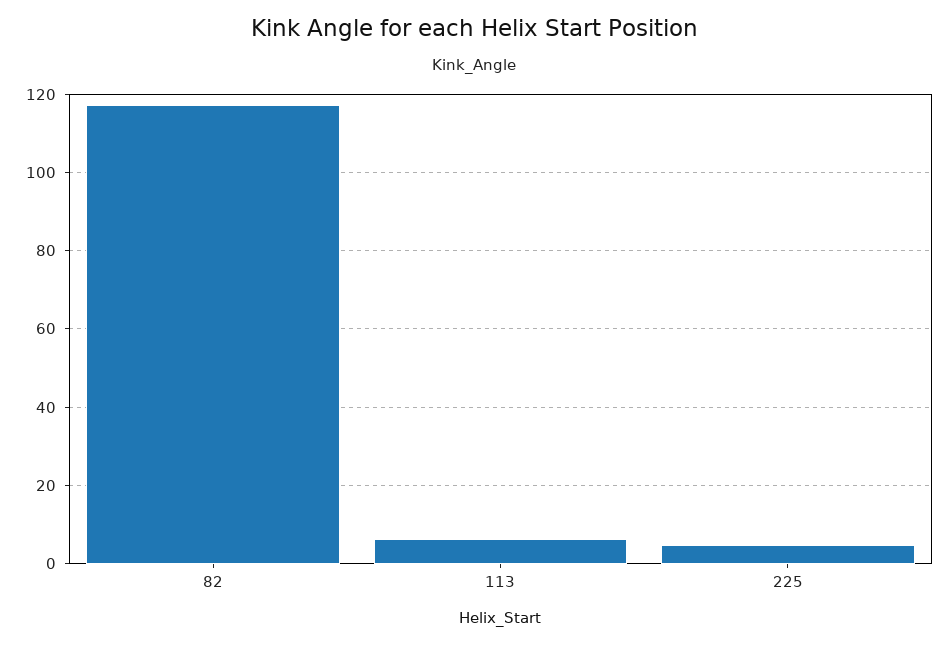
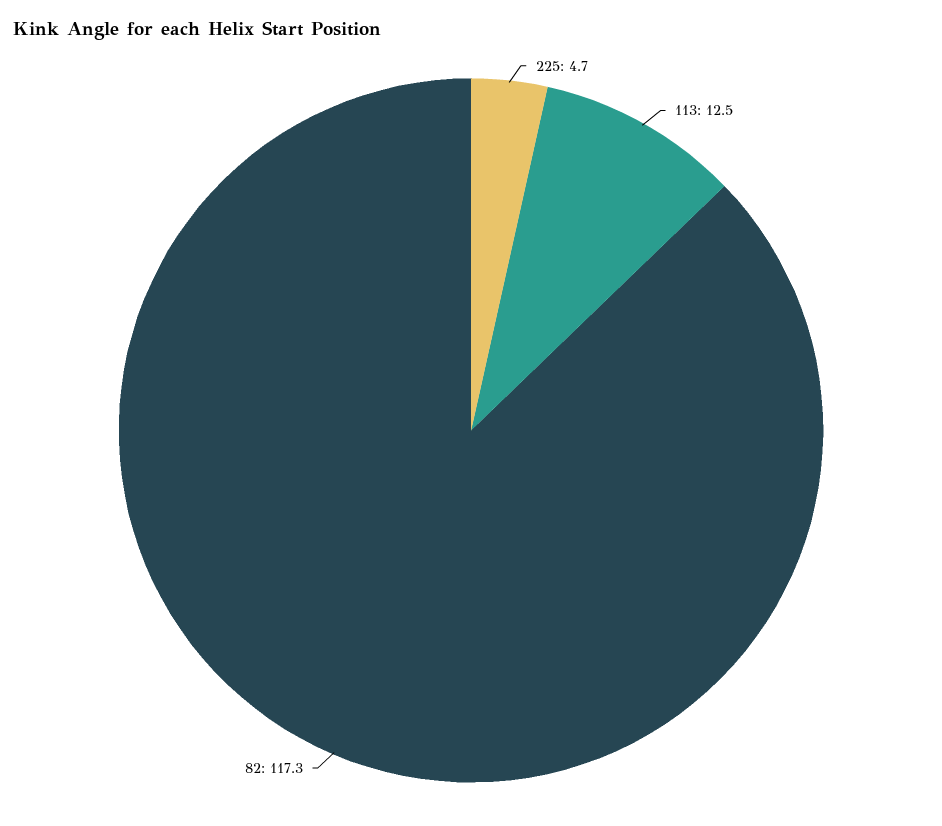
113: 6 -> 12.5

